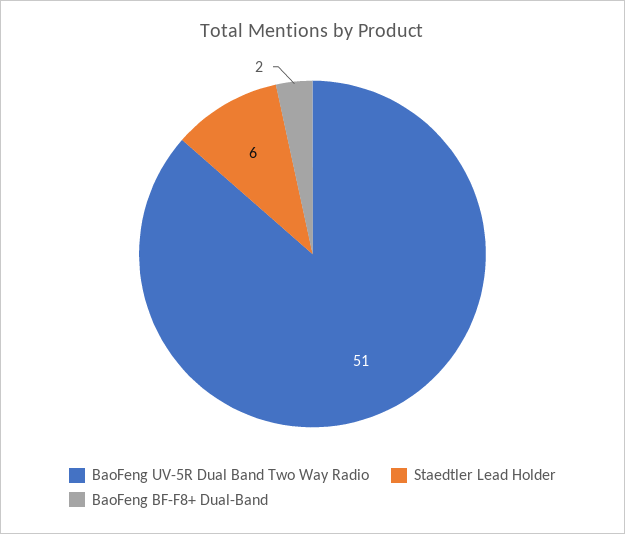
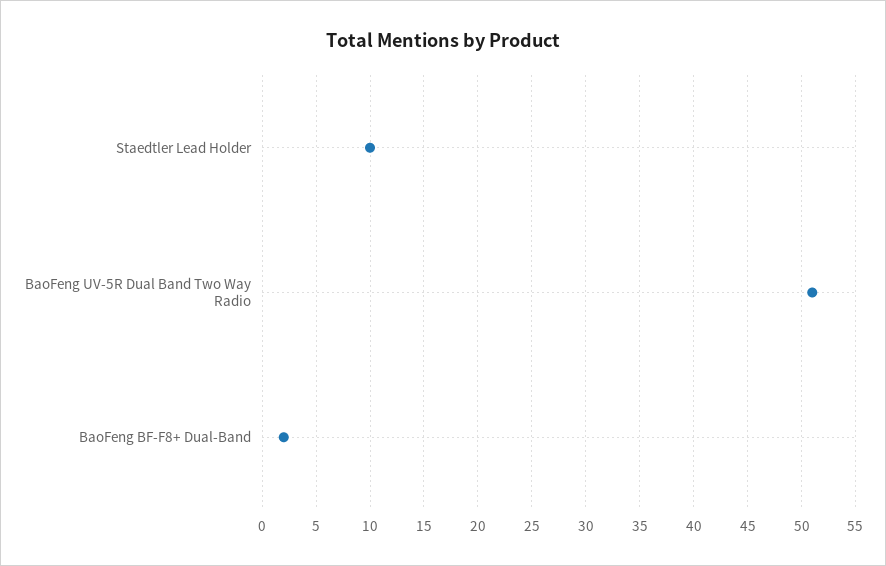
Staedtler Lead Holder: 6 -> 10

